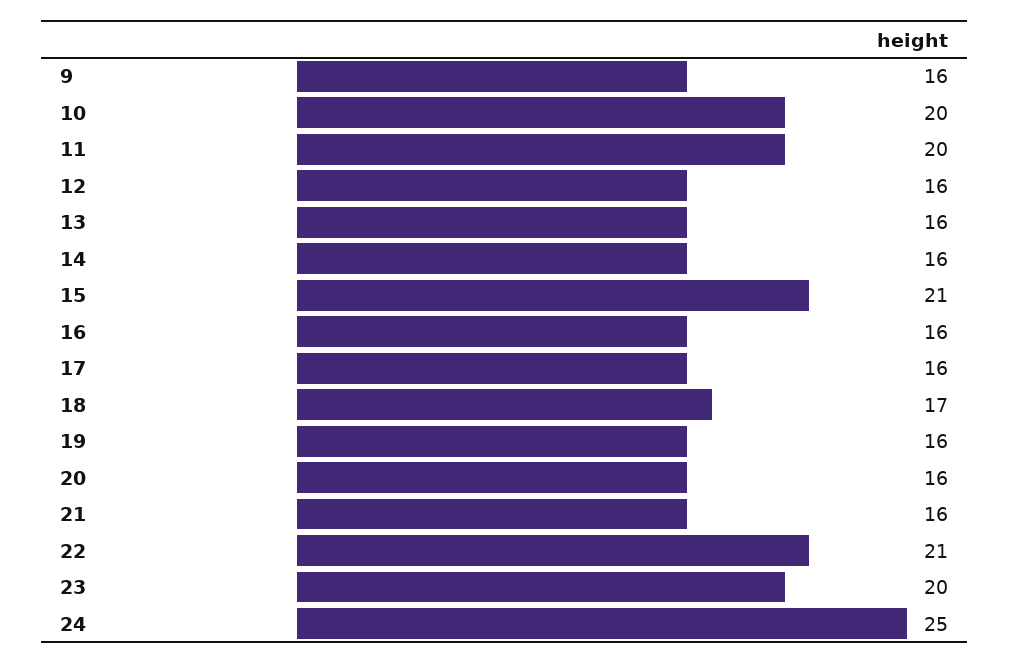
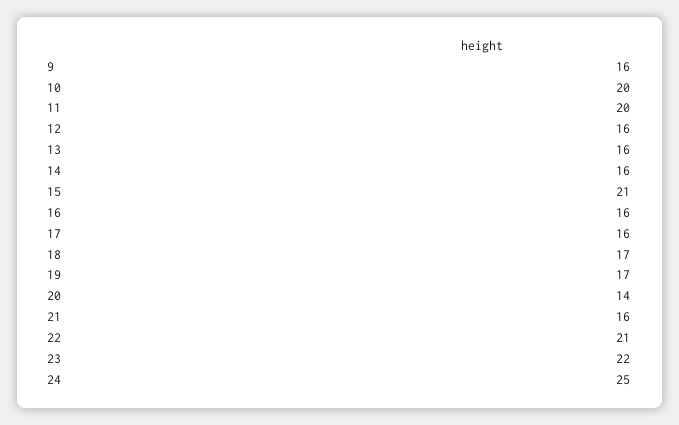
19: 16 -> 17
20: 16 -> 14
23: 20 -> 22

